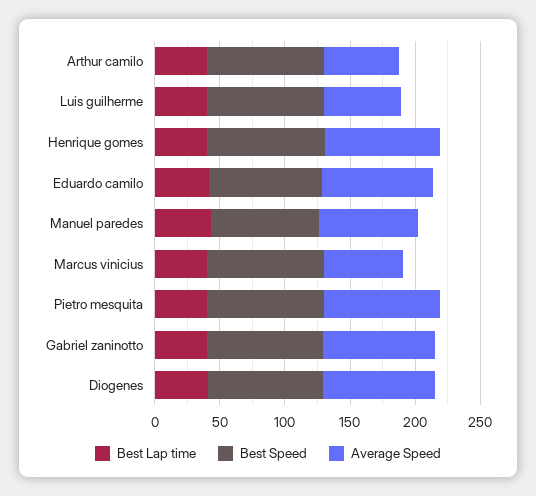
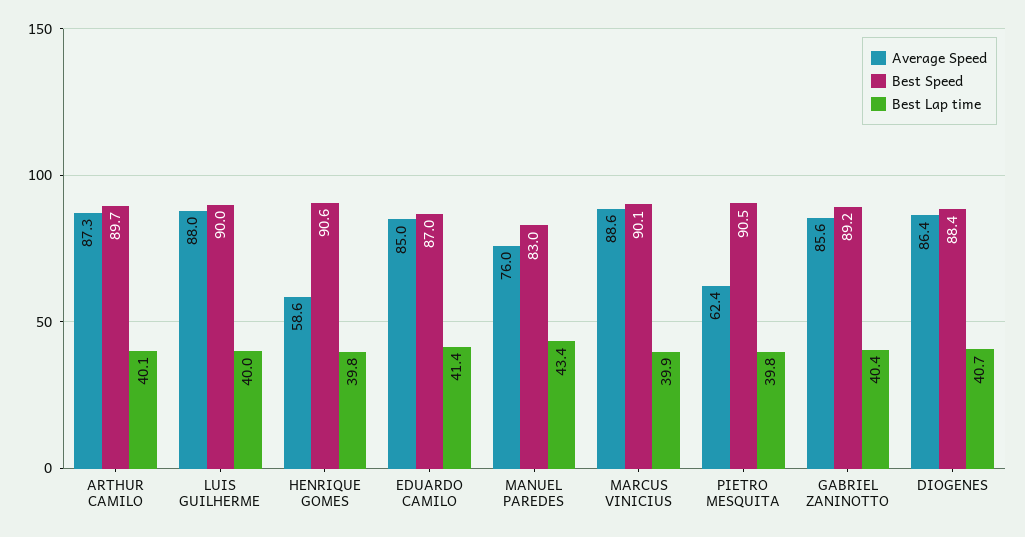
Average Speed, Arthur camilo: 60 -> 87.3
Average Speed, Luis guilherme: 60 -> 88
Average Speed, Henrique gomes: 90 -> 58.6
Average Speed, Marcus vinicius: 60 -> 88.6
Average Speed, Pietro mesquita: 90 -> 62.4

